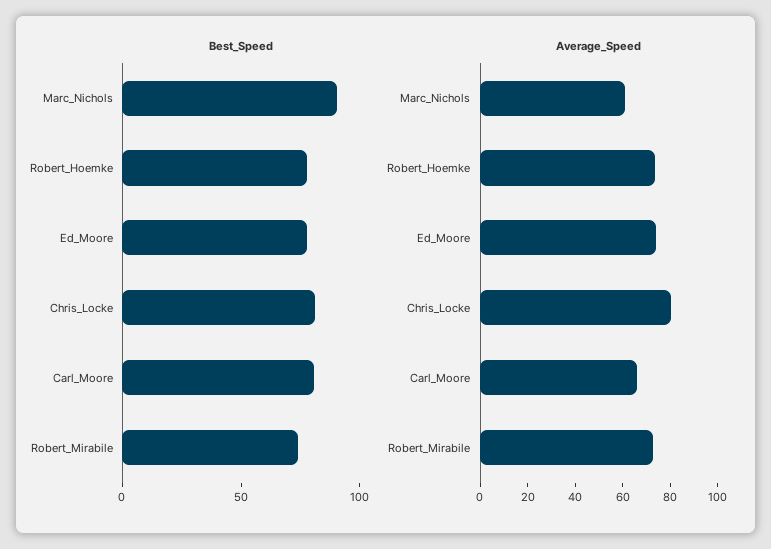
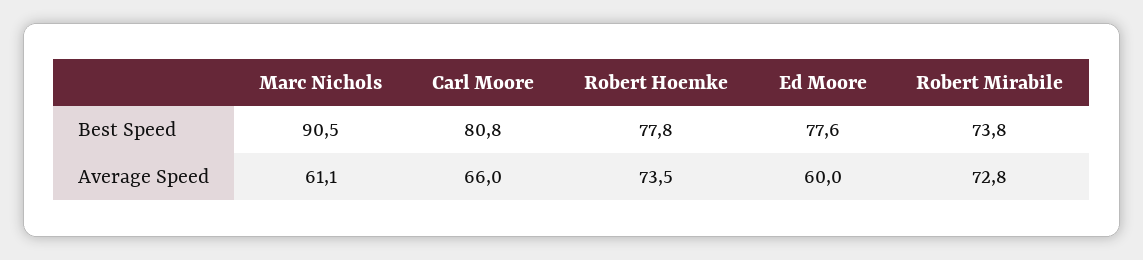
Best_Speed, Chris_Locke: 80 -> none
Average_Speed, Ed_Moore: 75 -> 60
Average_Speed, Chris_Locke: 80 -> none

